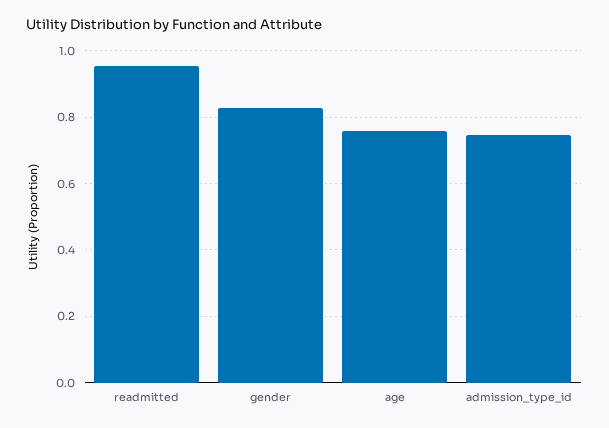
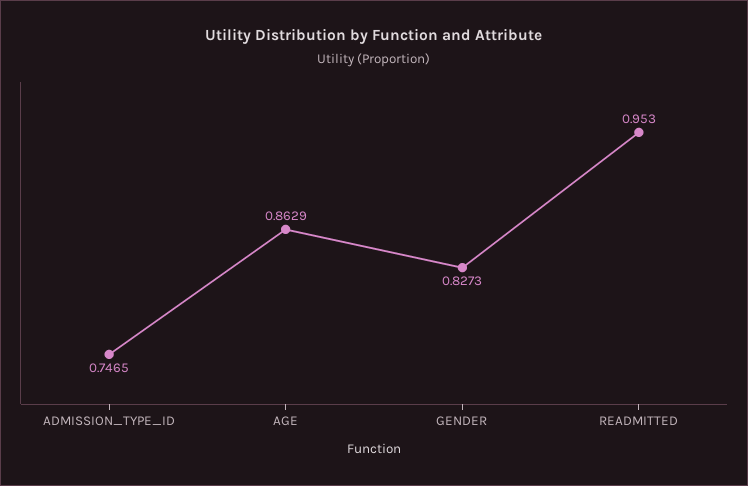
age: 0.76 -> 0.8629

